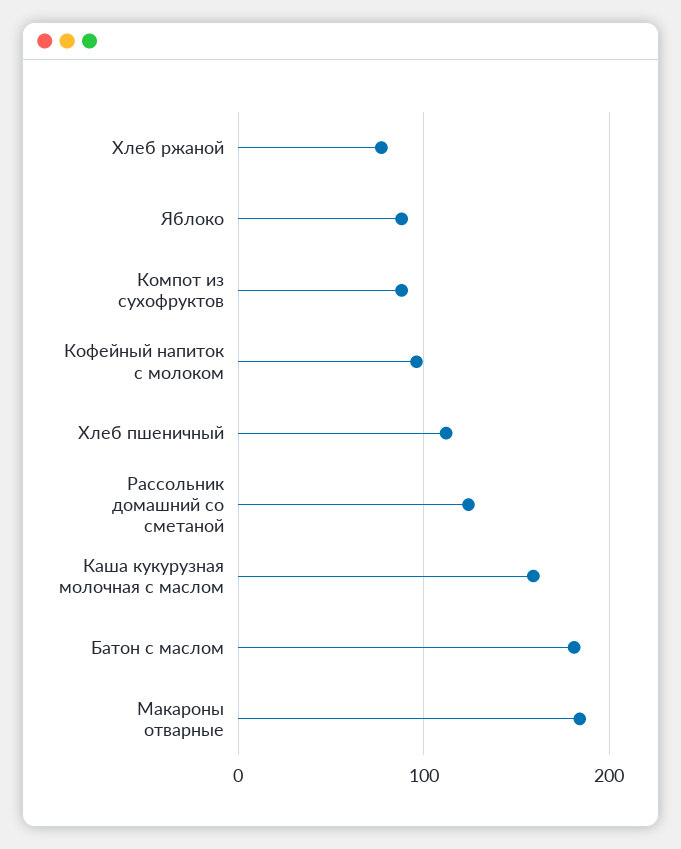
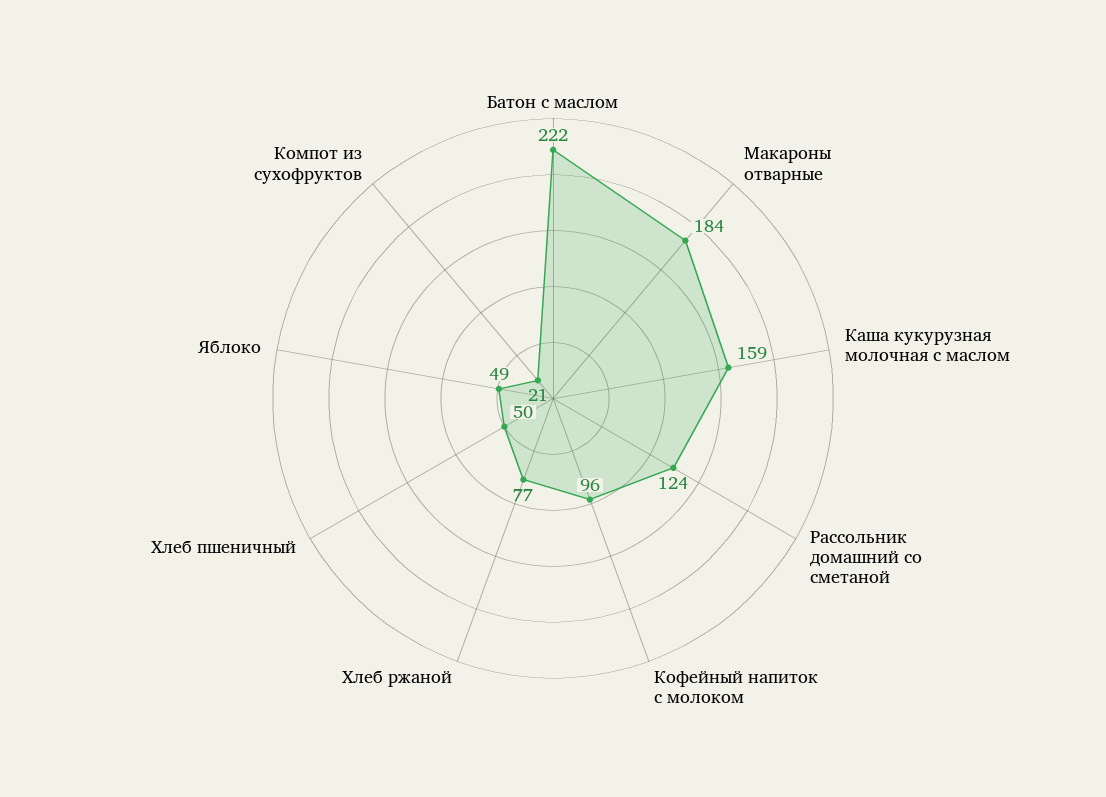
Яблоко: 90 -> 49
Компот из сухофруктов: 90 -> 21
Хлеб пшеничный: 110 -> 50
Батон с маслом: 180 -> 222

